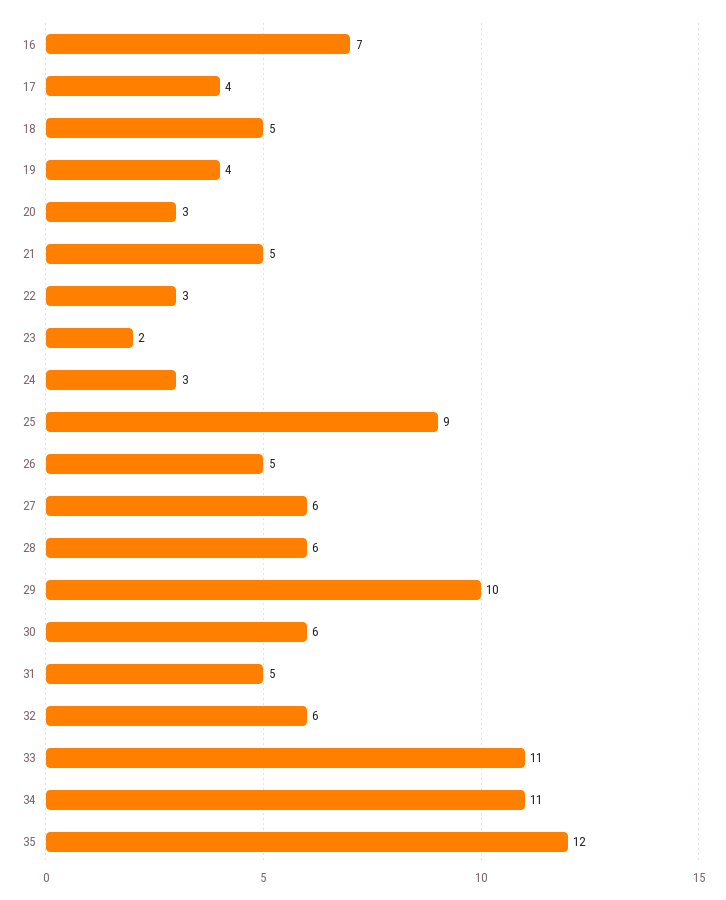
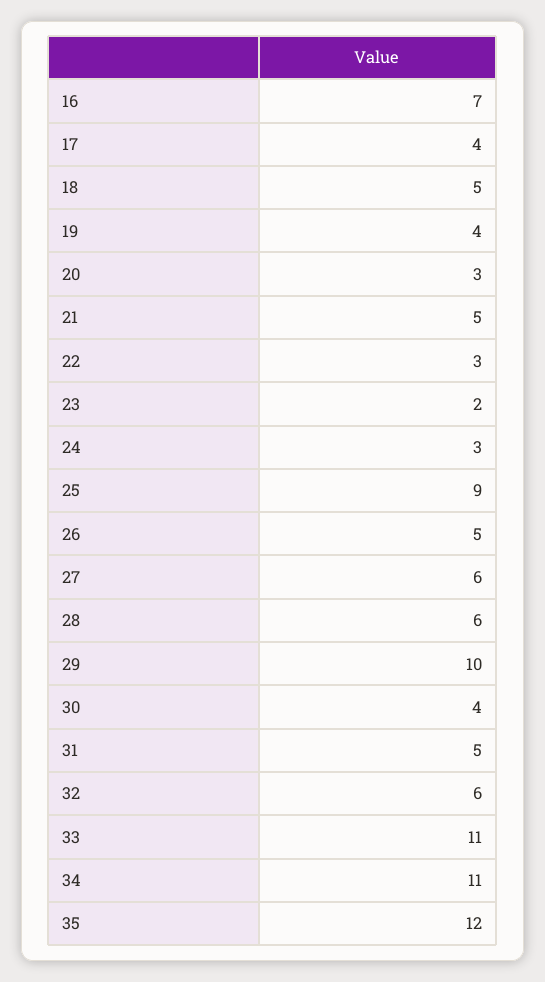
30: 6 -> 4

